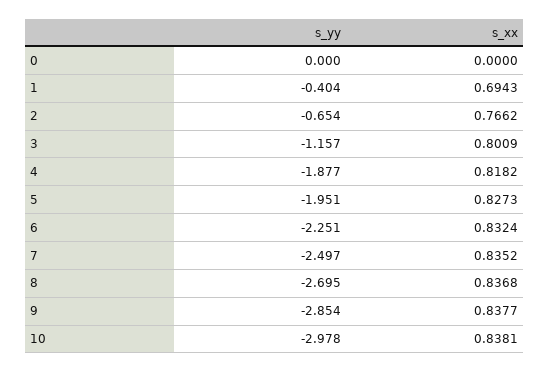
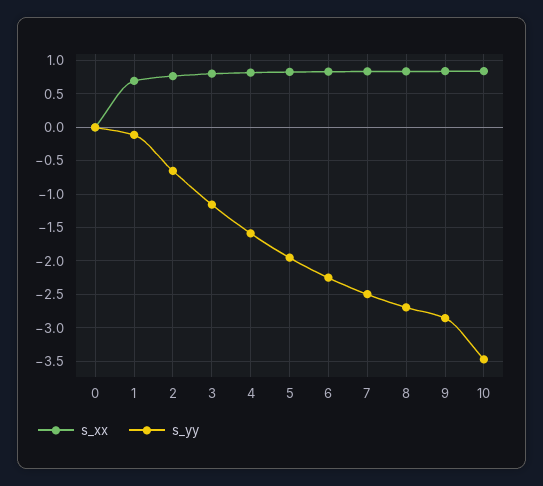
s_yy, 1: -0.404 -> -0.1
s_yy, 4: -1.877 -> -1.6
s_yy, 10: -2.978 -> -3.5

